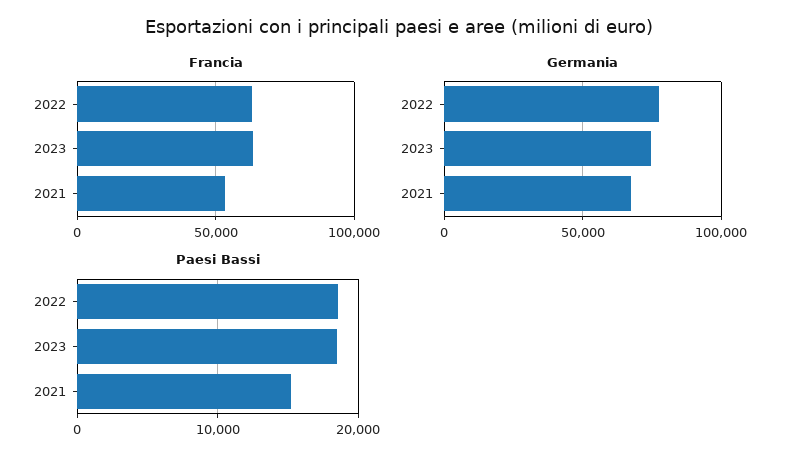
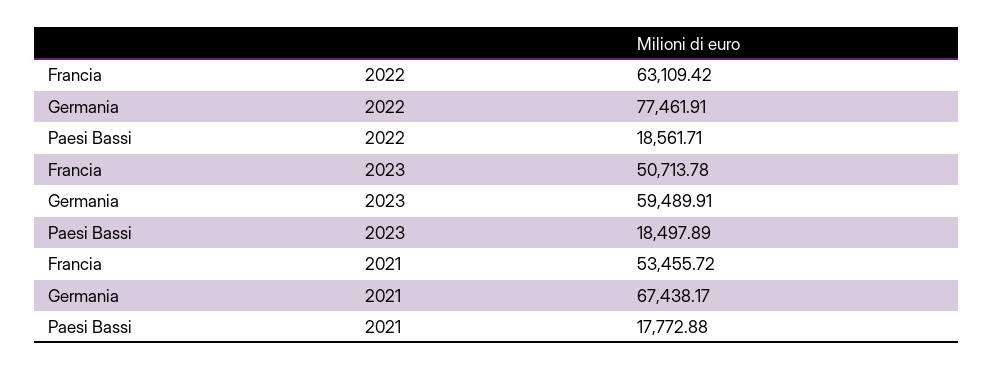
Francia, 2023: 65000 -> 50713.78
Germania, 2023: 75000 -> 59489.91
Paesi Bassi, 2021: 15000 -> 17772.88

